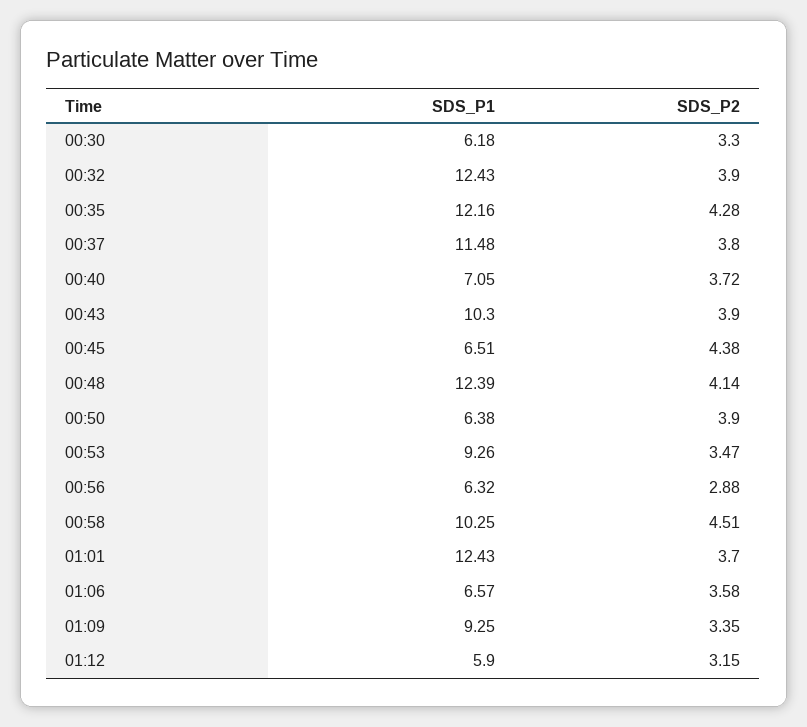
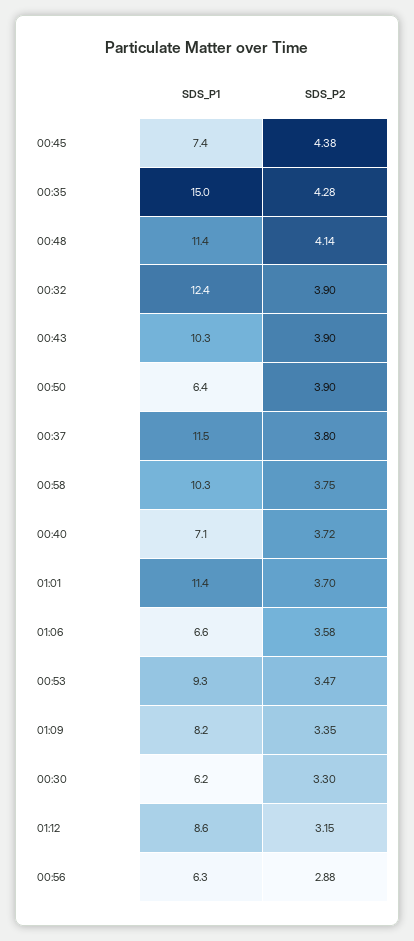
SDS_P1, 00:35: 12.16 -> 15
SDS_P1, 00:45: 6.51 -> 7.4
SDS_P1, 00:48: 12.39 -> 11.4
SDS_P2, 00:58: 4.51 -> 3.75
SDS_P1, 01:01: 12.43 -> 11.4
SDS_P1, 01:09: 9.25 -> 8.2
SDS_P1, 01:12: 5.9 -> 8.6

